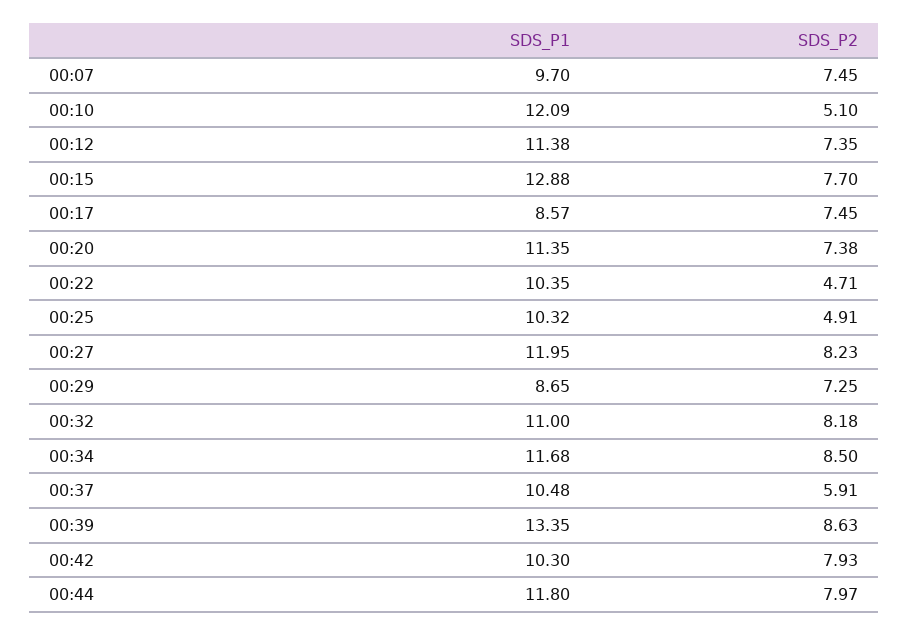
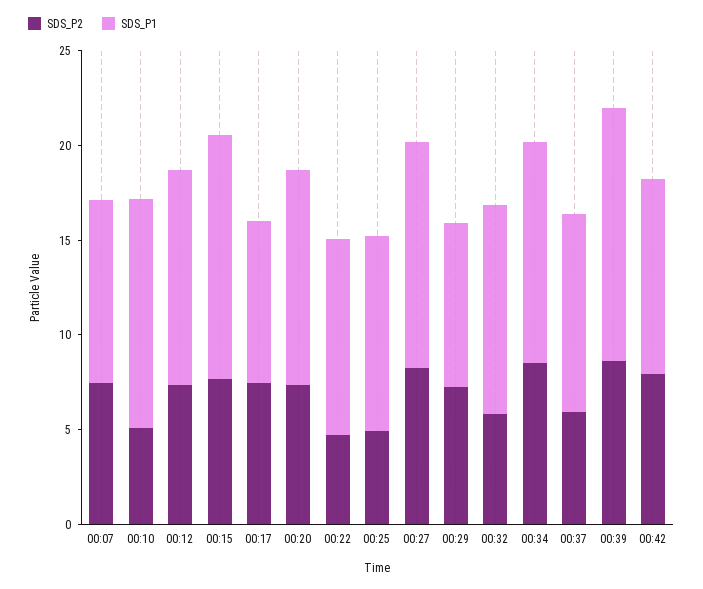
SDS_P2, 00:32: 8.18 -> 6
SDS_P1, 00:44: 11.8 -> none
SDS_P2, 00:44: 7.97 -> none

